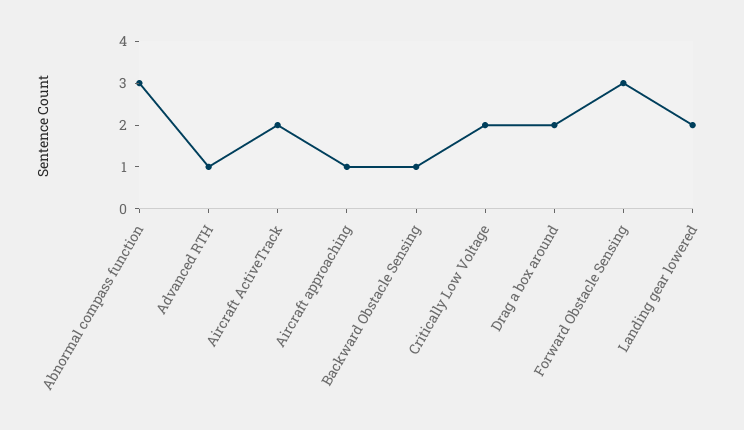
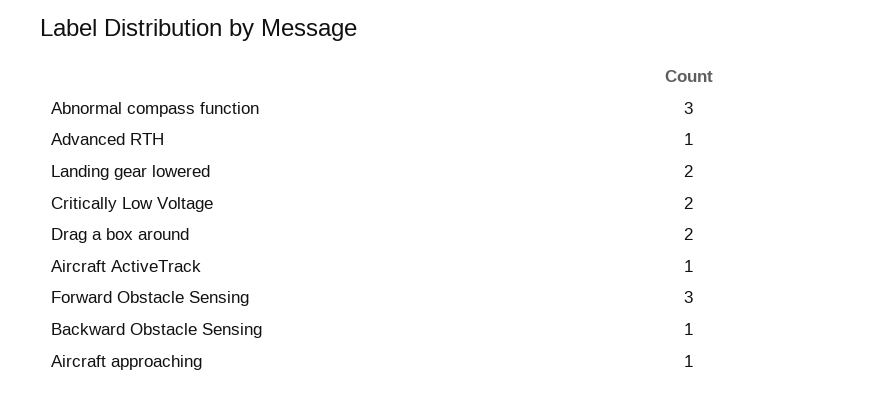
Aircraft ActiveTrack: 2 -> 1

